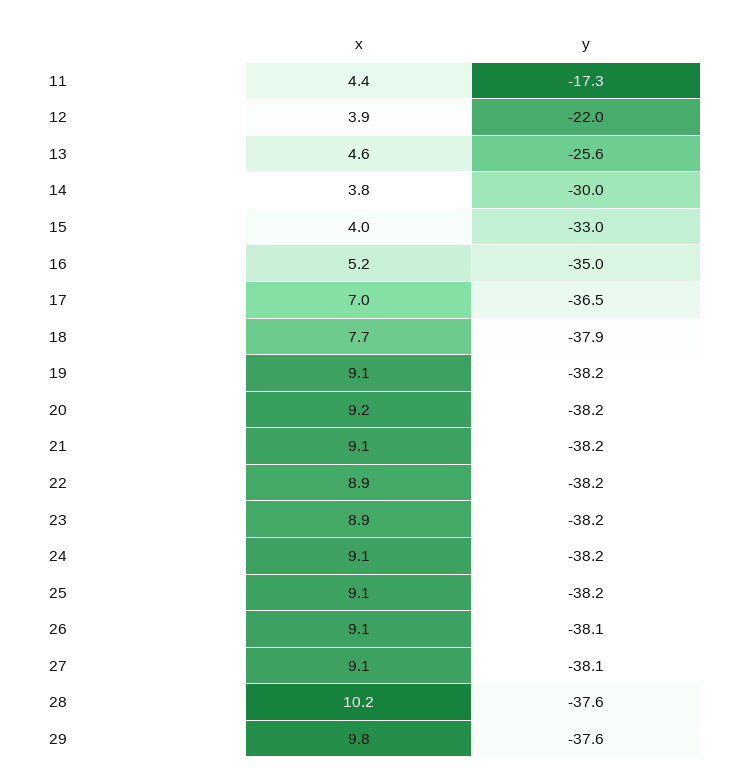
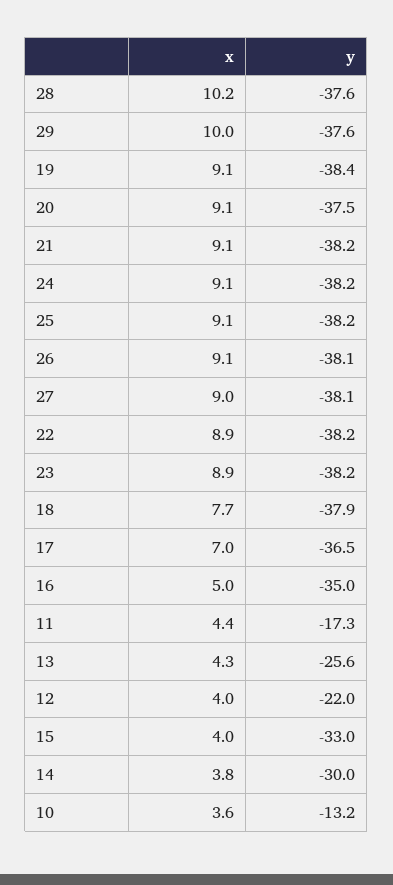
x, 12: 3.9 -> 4
x, 13: 4.6 -> 4.3
x, 16: 5.2 -> 5
y, 19: -38.2 -> -38.4
x, 20: 9.2 -> 9.1
y, 20: -38.2 -> -37.5
x, 27: 9.1 -> 9
x, 29: 9.8 -> 10
x, 10: none -> 3.6
y, 10: none -> -13.2

